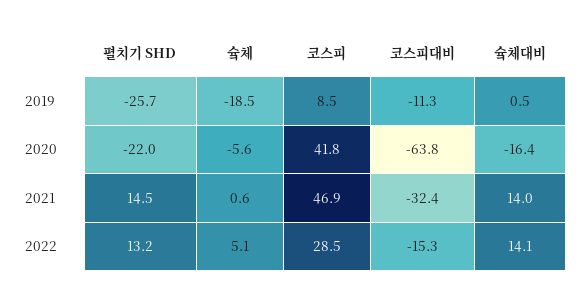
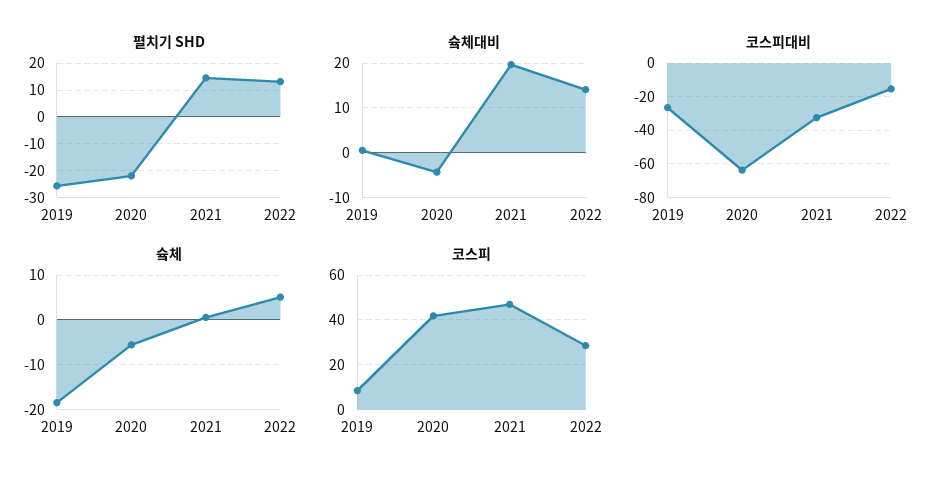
코스피대비, 2019: -11.3 -> -25
슠체대비, 2020: -16.4 -> -4
슠체대비, 2021: 14 -> 20

